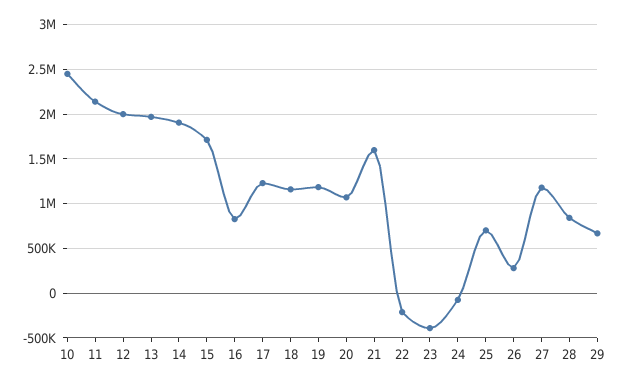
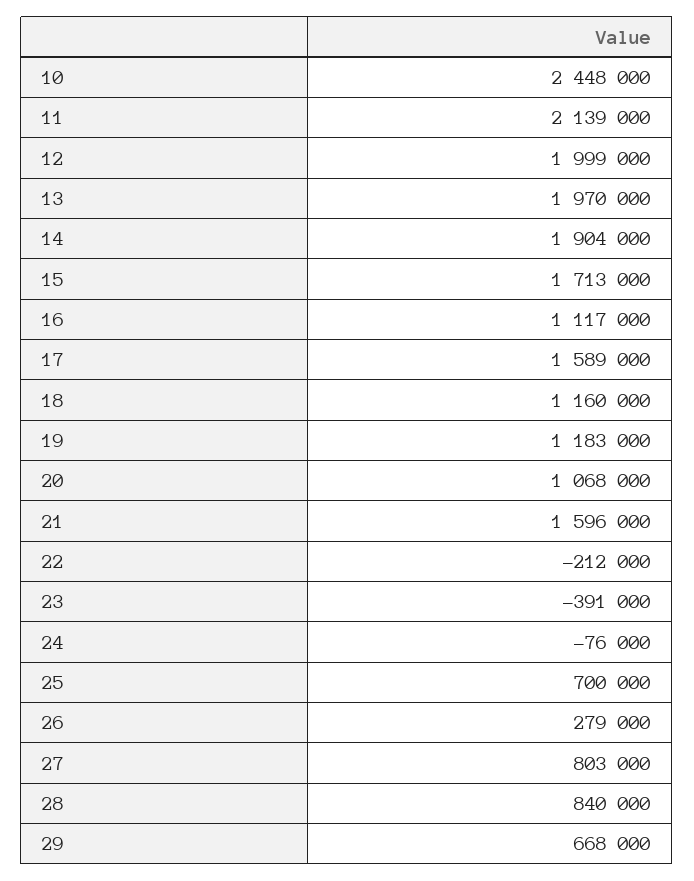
16: 800000 -> 1117000
17: 1200000 -> 1589000
27: 1200000 -> 803000

